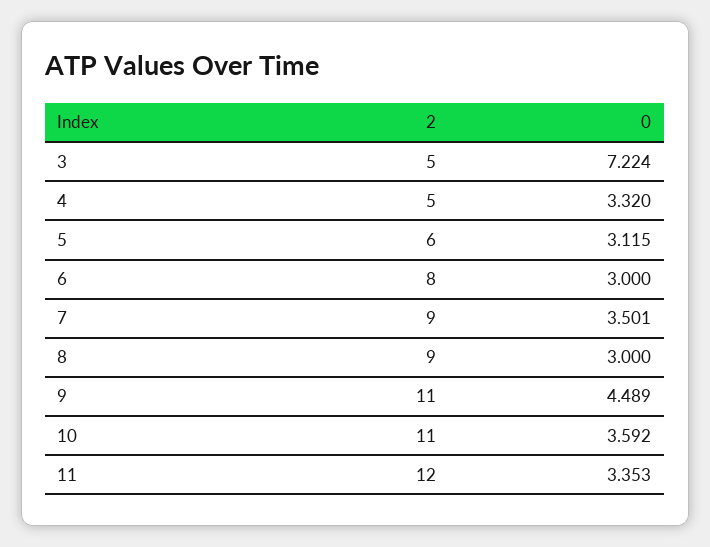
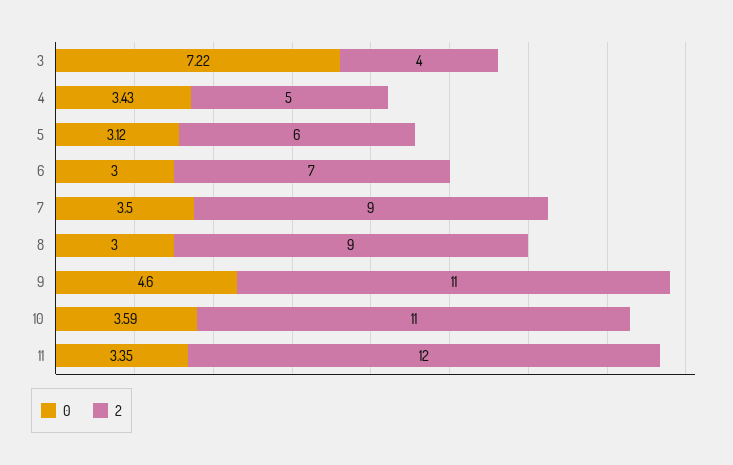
2, 3: 5 -> 4
0, 4: 3.32 -> 3.43
2, 6: 8 -> 7
0, 9: 4.489 -> 4.6

